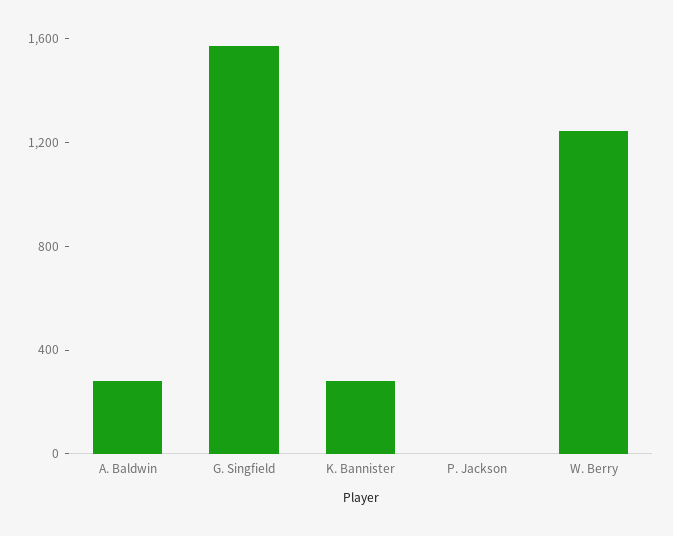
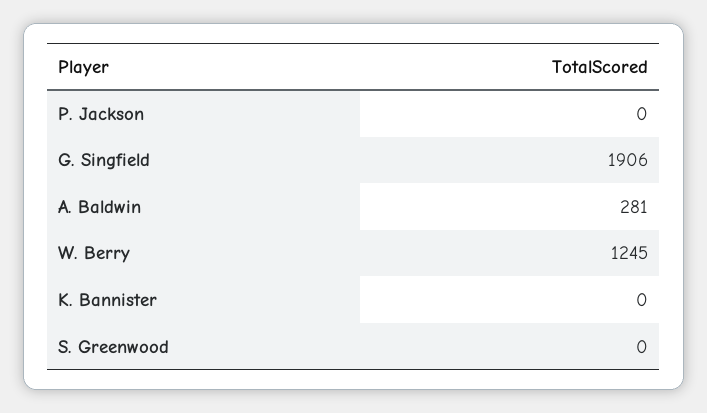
G. Singfield: 1600 -> 1906
K. Bannister: 300 -> 0
S. Greenwood: none -> 0

